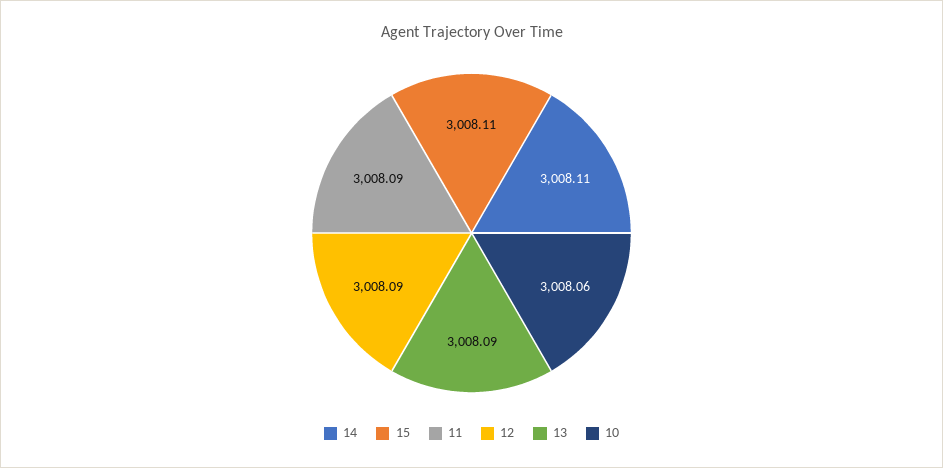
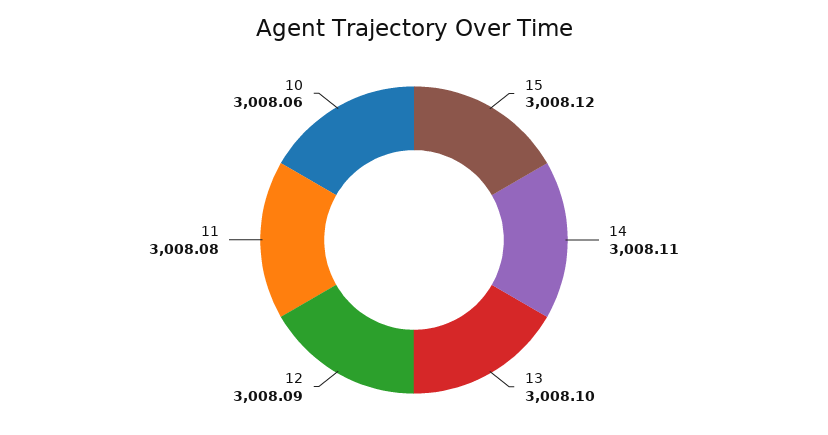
15: 3008.11 -> 3008.12
11: 3008.09 -> 3008.08
13: 3008.09 -> 3008.1

